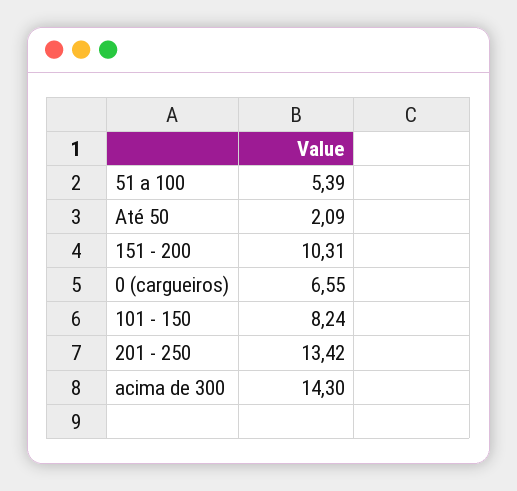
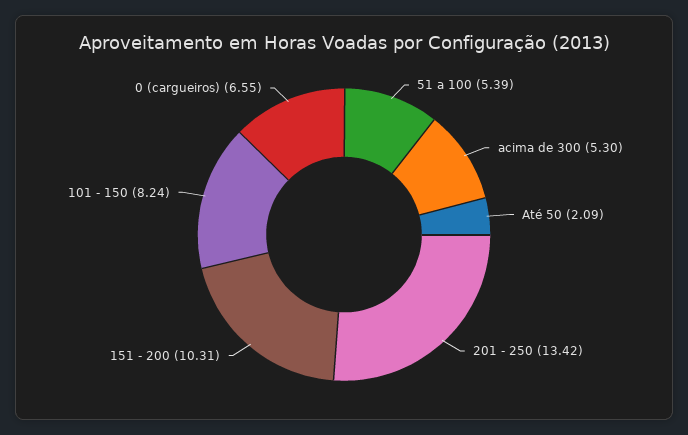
acima de 300: 14.3 -> 5.3

